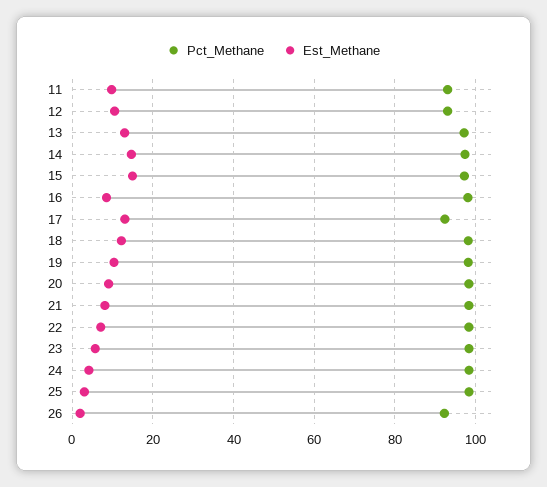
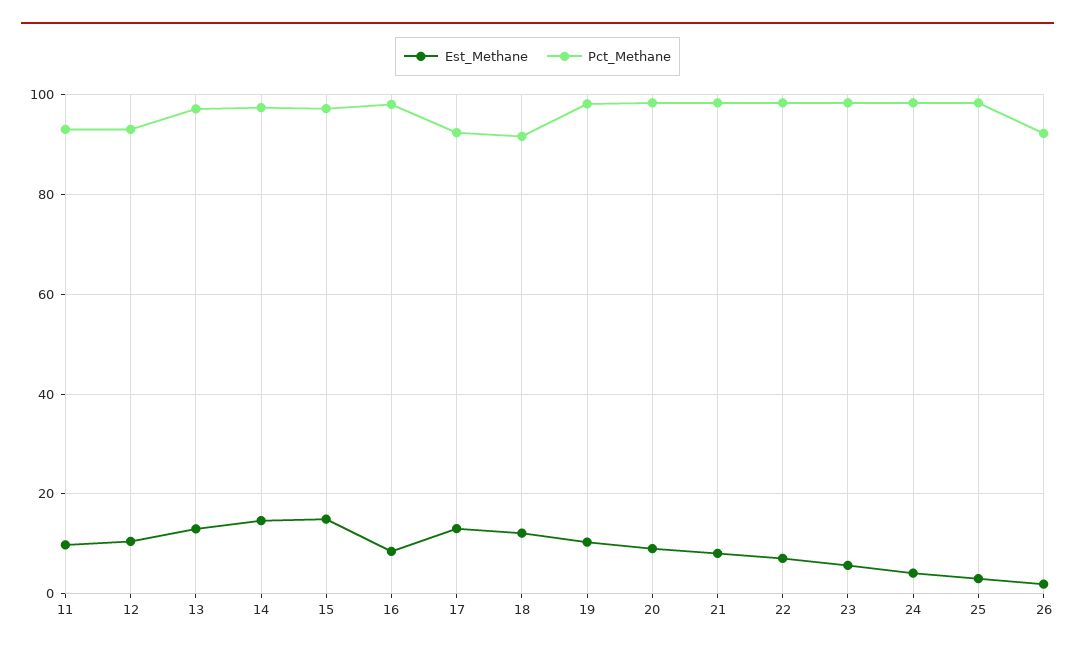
Pct_Methane, 18: 98 -> 92

